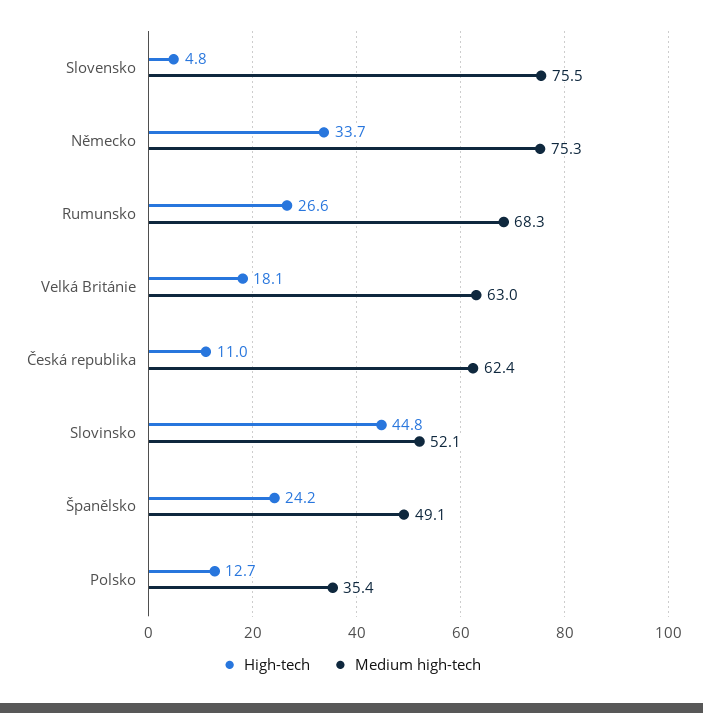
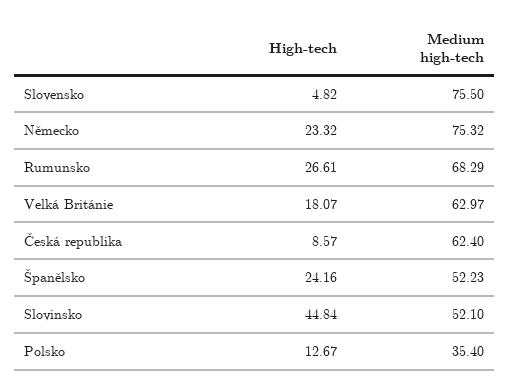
High-tech, Německo: 33.7 -> 23.32
High-tech, Česká republika: 11 -> 8.57
Medium high-tech, Španělsko: 49.1 -> 52.23

